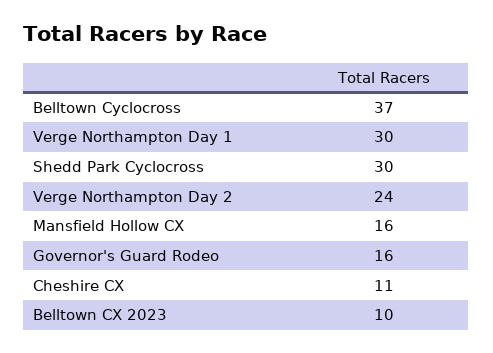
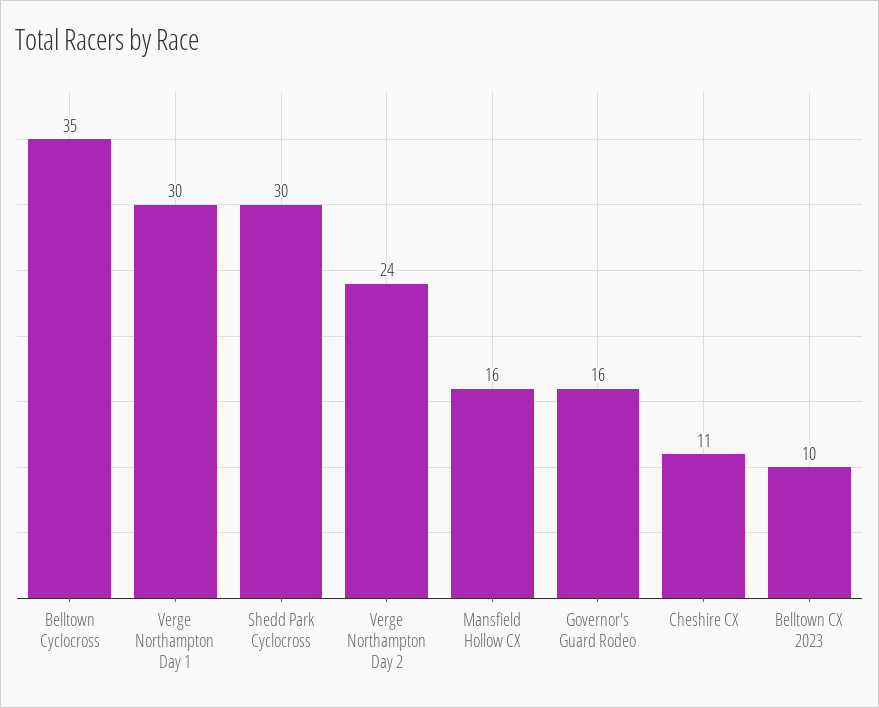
Belltown Cyclocross: 37 -> 35

